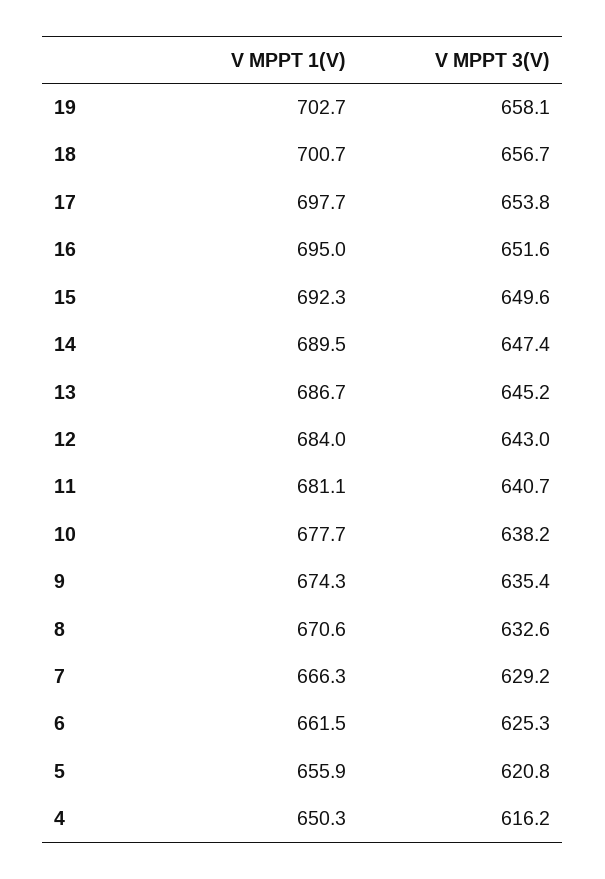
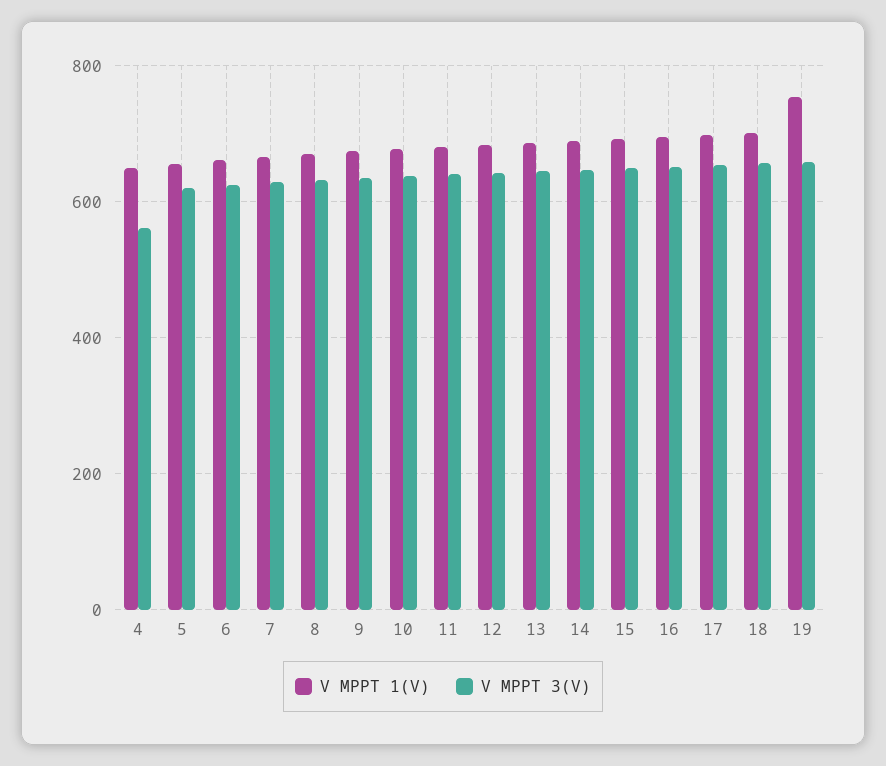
V MPPT 1(V), 19: 702.7 -> 760
V MPPT 3(V), 4: 616.2 -> 560

